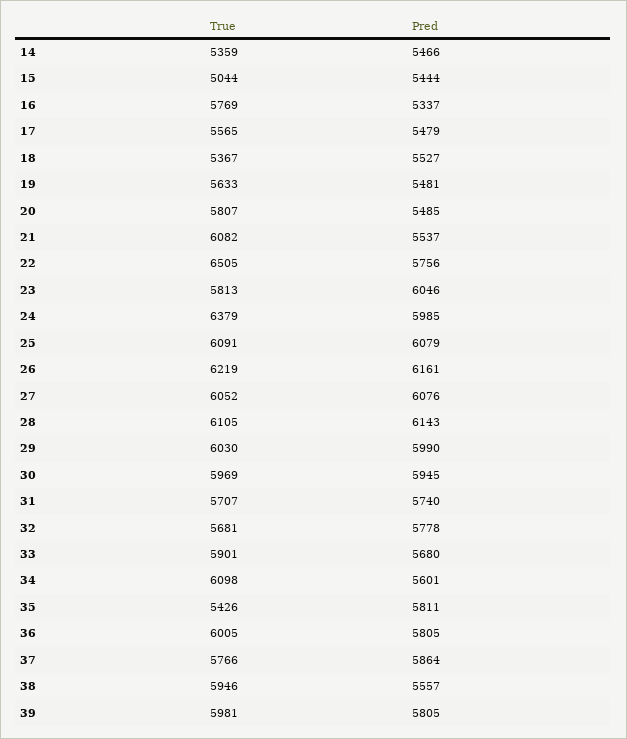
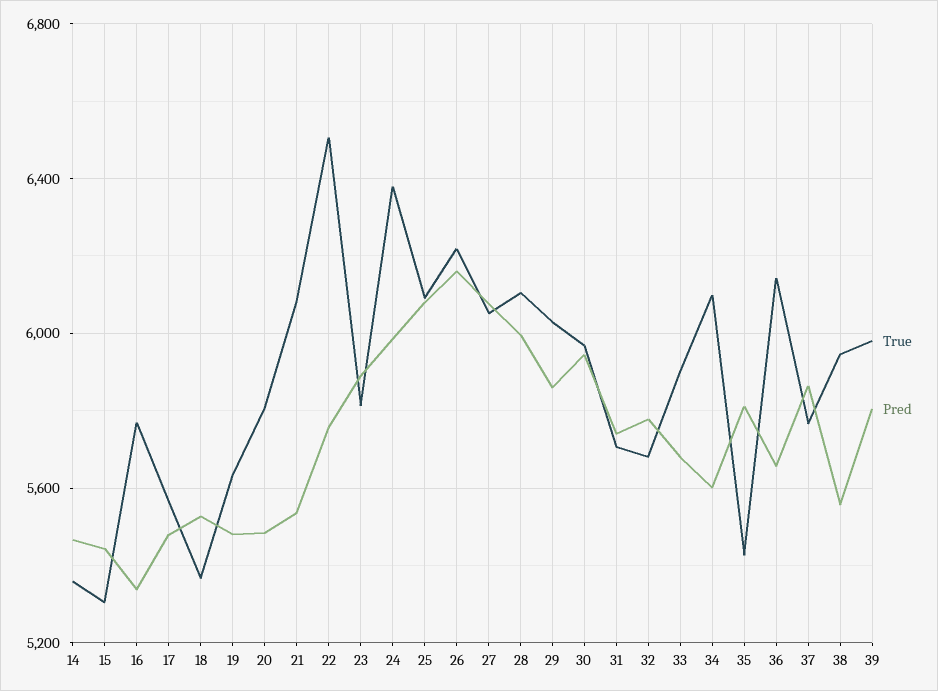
True, 15: 5044 -> 5300
Pred, 23: 6046 -> 5900
Pred, 28: 6143 -> 6000
Pred, 29: 5990 -> 5850
True, 36: 6005 -> 6150
Pred, 36: 5805 -> 5650

